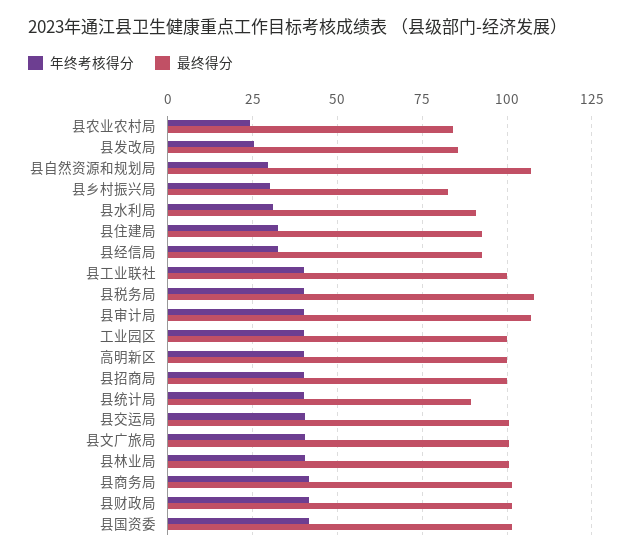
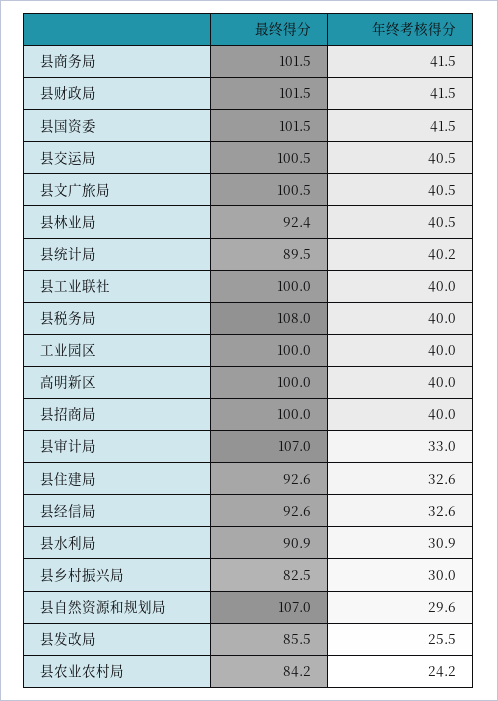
年终考核得分, 县审计局: 40 -> 33
最终得分, 县林业局: 100 -> 92.4

